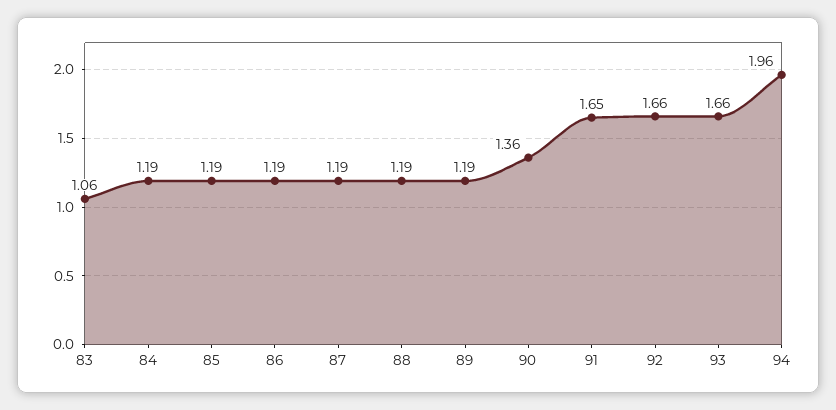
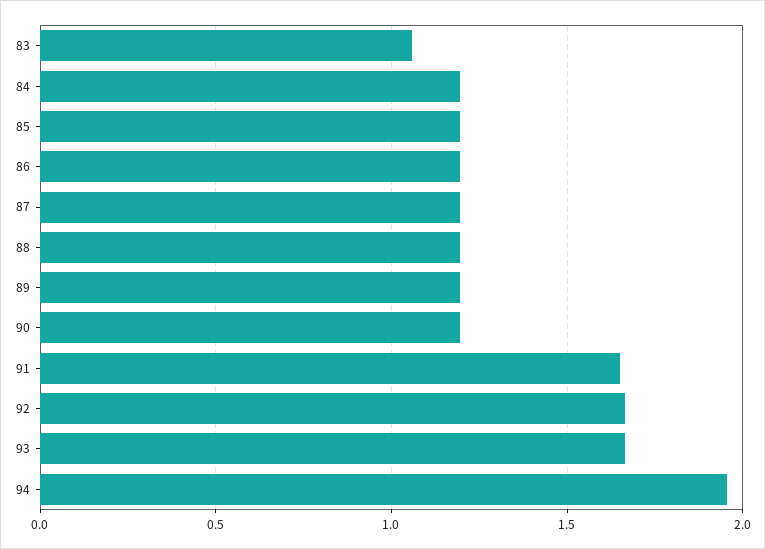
90: 1.36 -> 1.2

